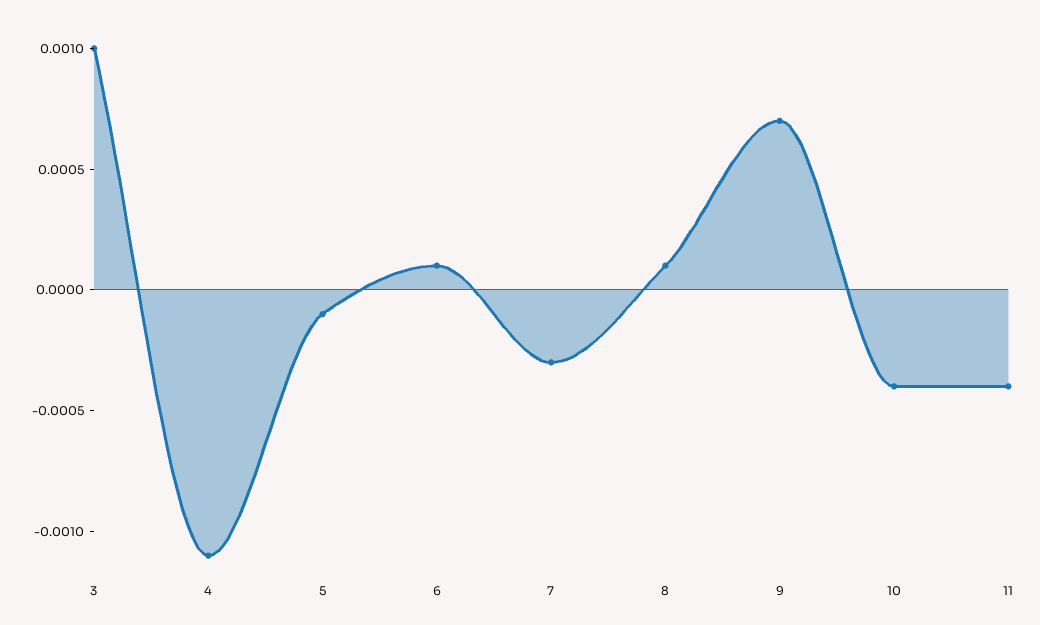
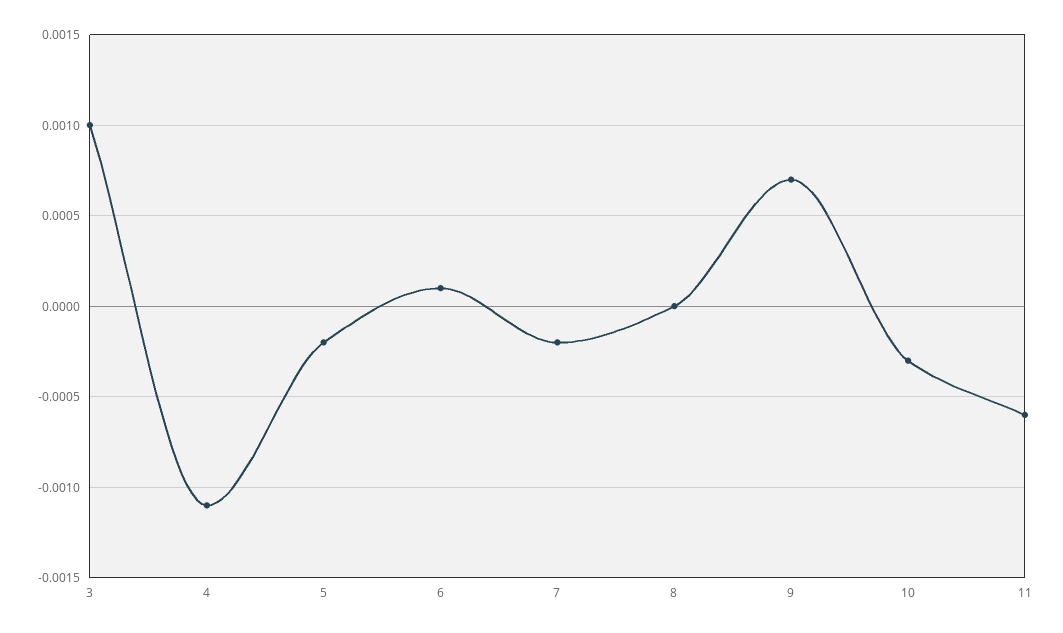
5: -0.0001 -> -0.0002
7: -0.0003 -> -0.0002
8: 0.0001 -> 0
10: -0.0004 -> -0.0003
11: -0.0004 -> -0.0006

